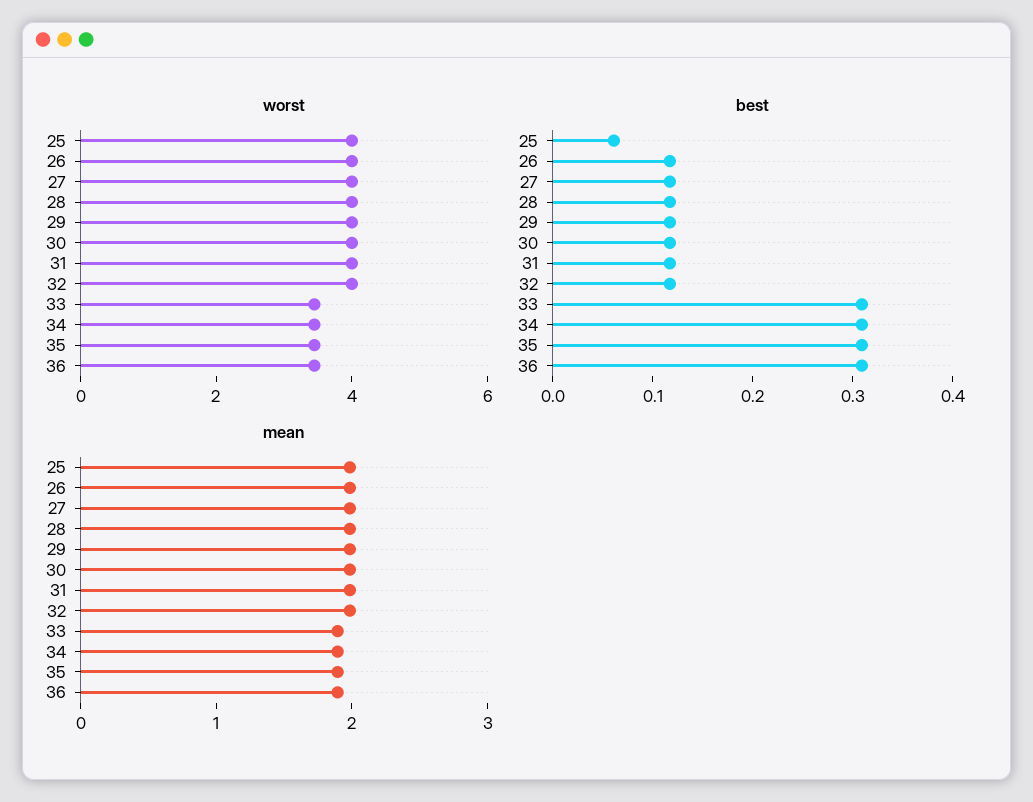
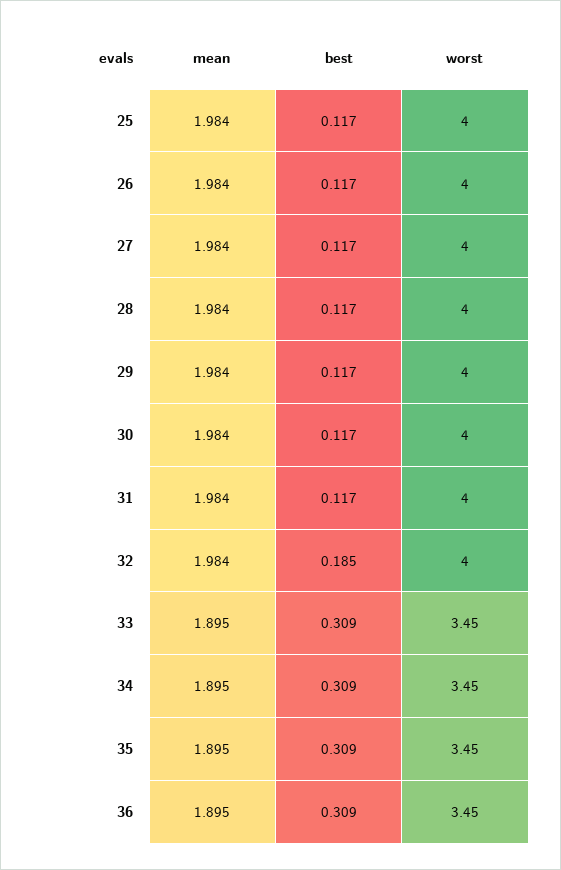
best, 25: 0.06 -> 0.117
best, 32: 0.12 -> 0.185

